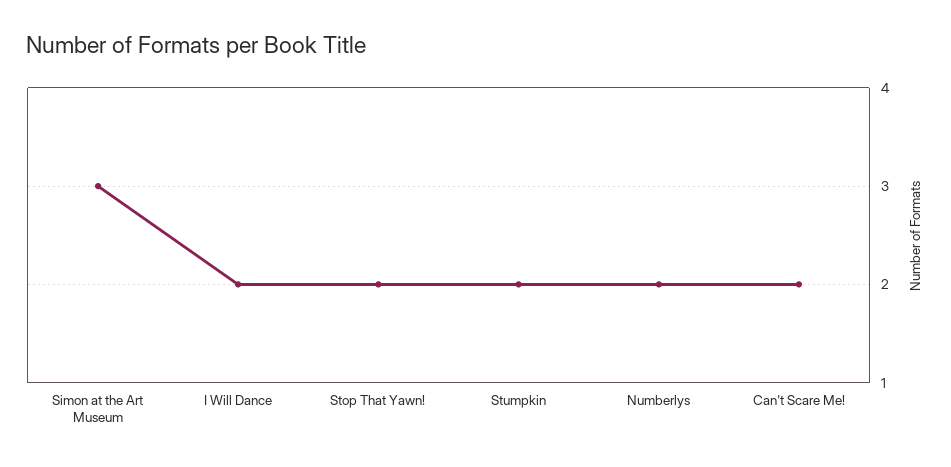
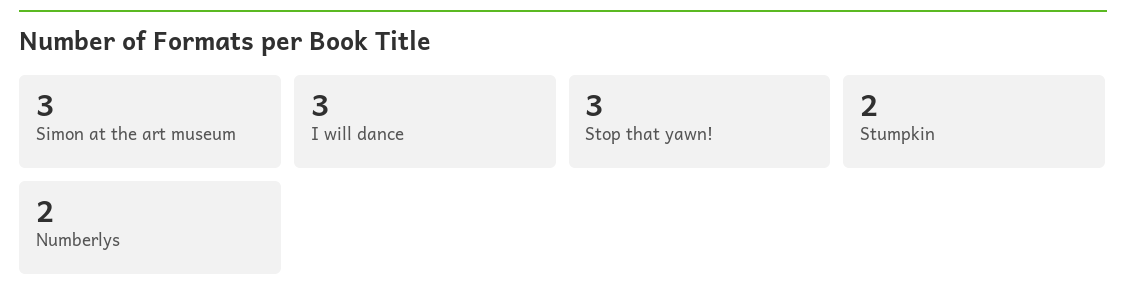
I Will Dance: 2 -> 3
Stop That Yawn!: 2 -> 3
Can't Scare Me!: 2 -> none

